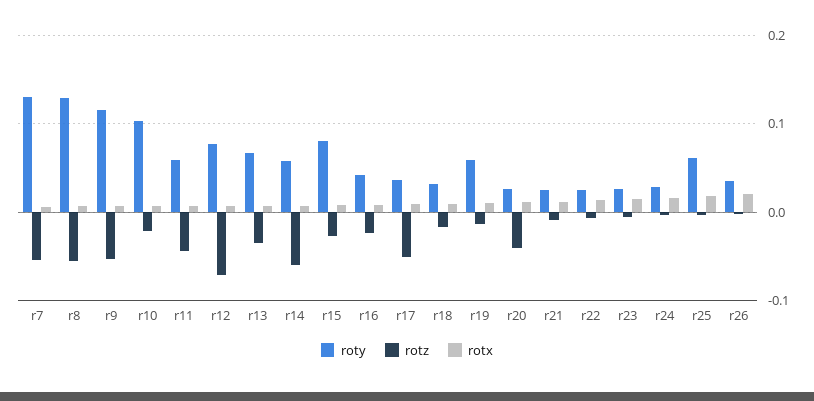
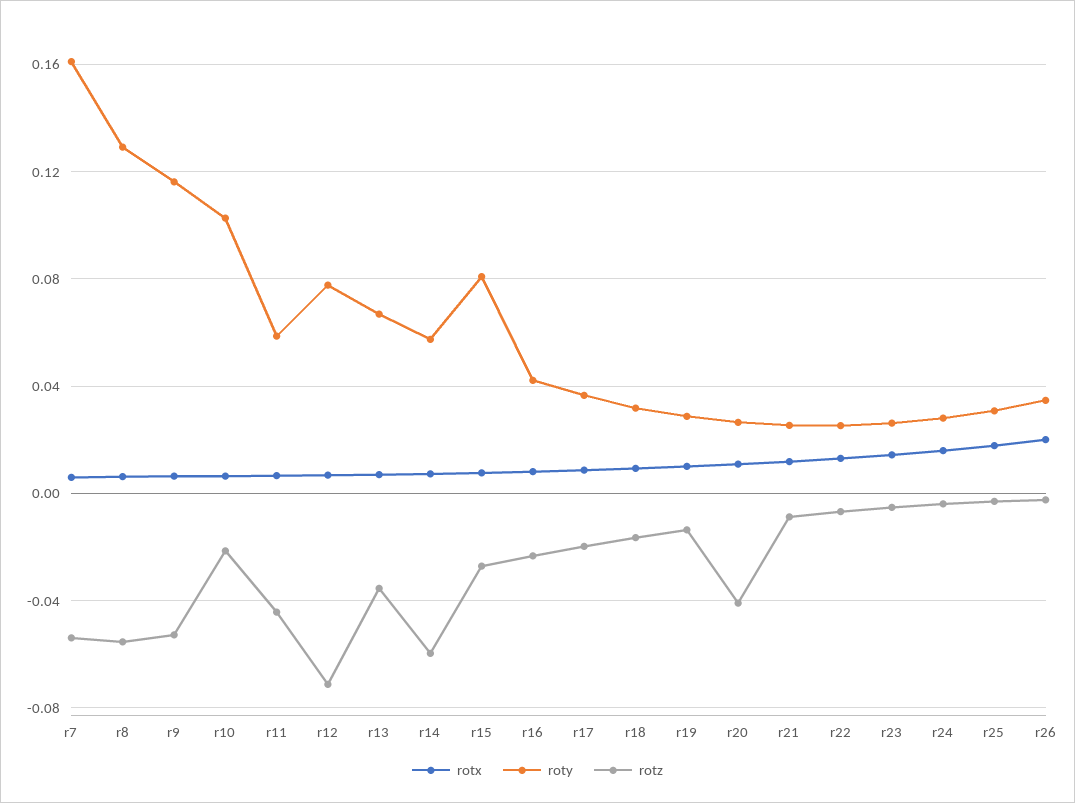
roty, r7: 0.13 -> 0.16
rotz, r17: -0.05 -> -0.02
roty, r19: 0.06 -> 0.03
roty, r25: 0.06 -> 0.03

